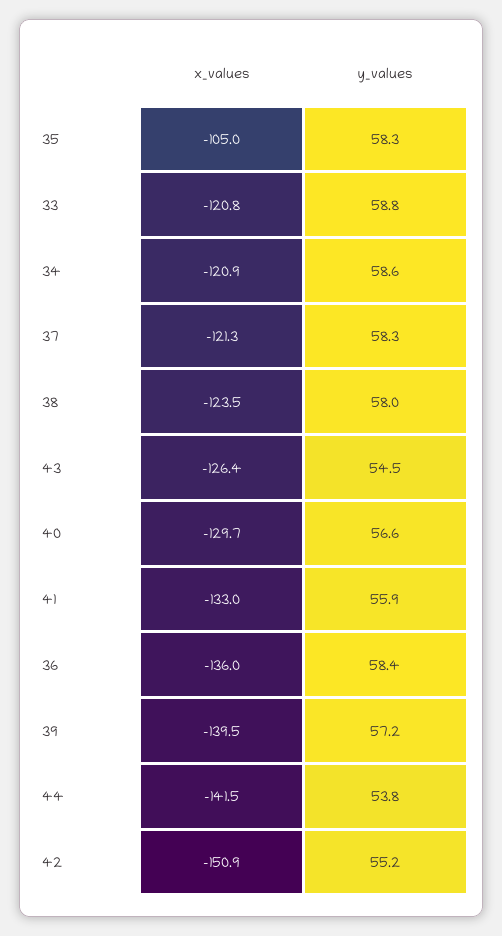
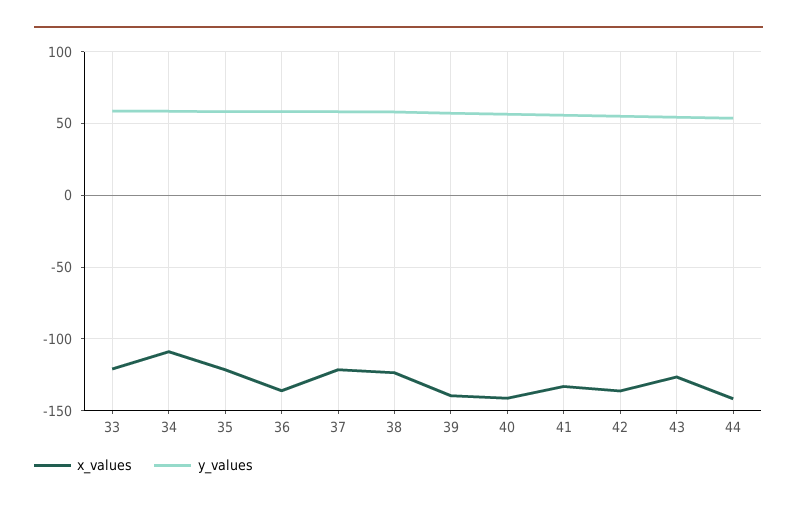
x_values, 35: -105 -> -120
x_values, 34: -120.9 -> -110
x_values, 40: -129.7 -> -140
x_values, 42: -150.9 -> -135

